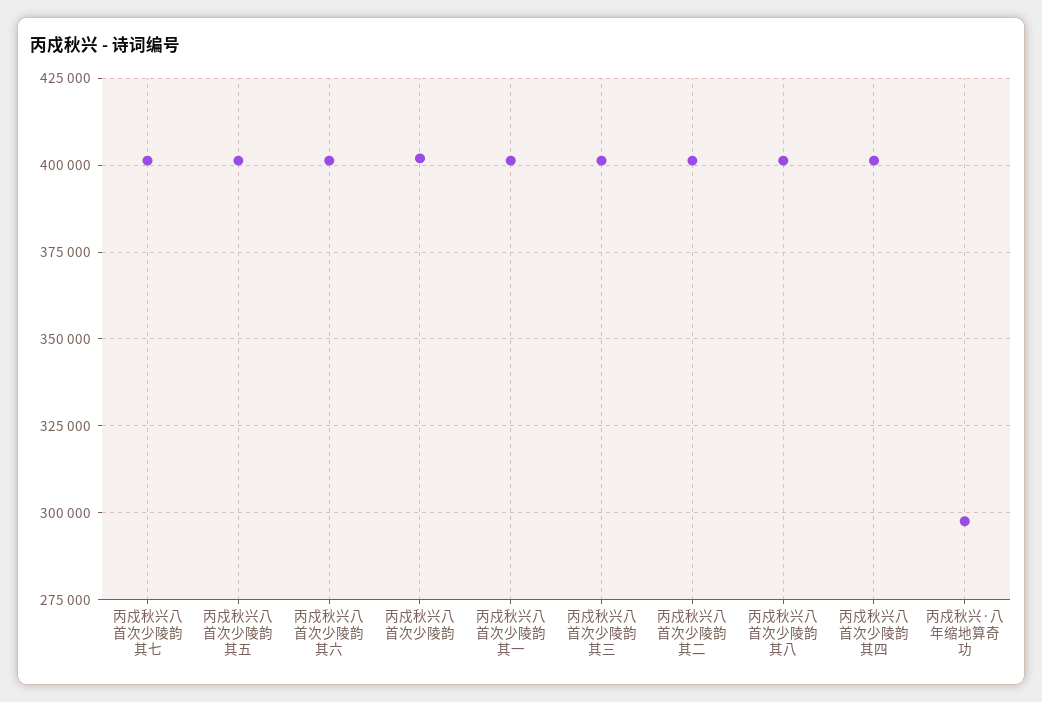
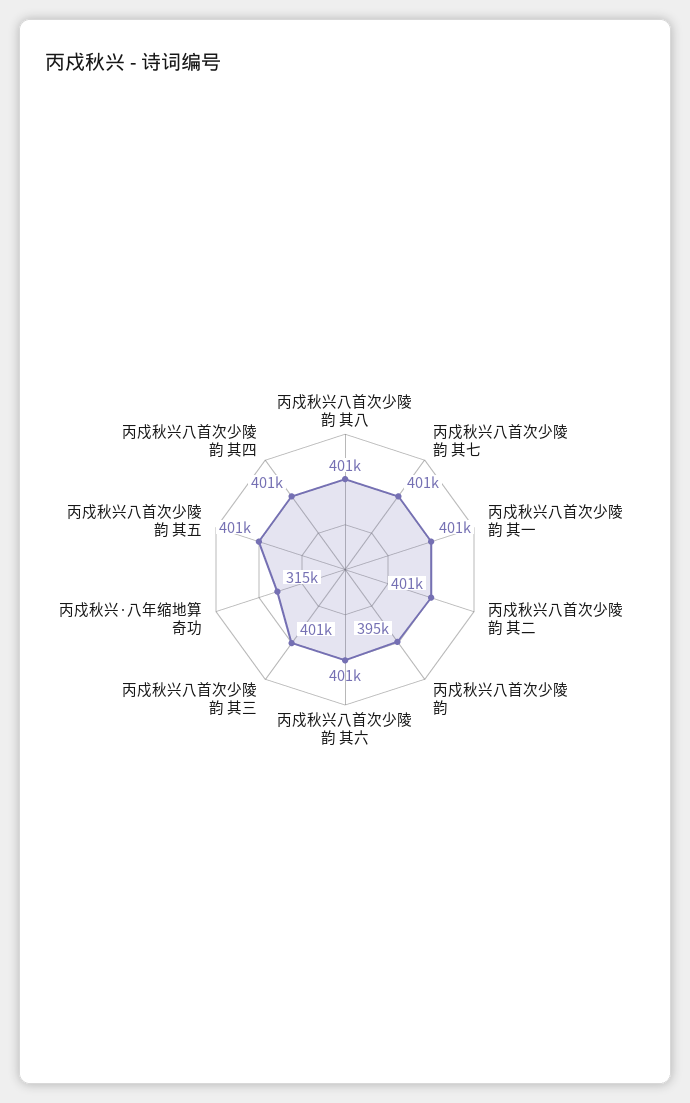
丙戍秋兴八首次少陵韵: 402500 -> 395000
丙戍秋兴·八年缩地算奇功: 297500 -> 315000

